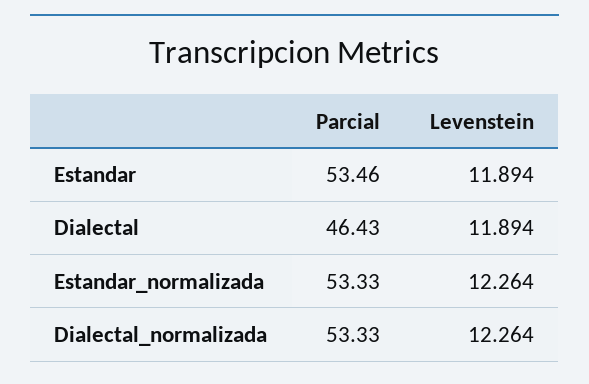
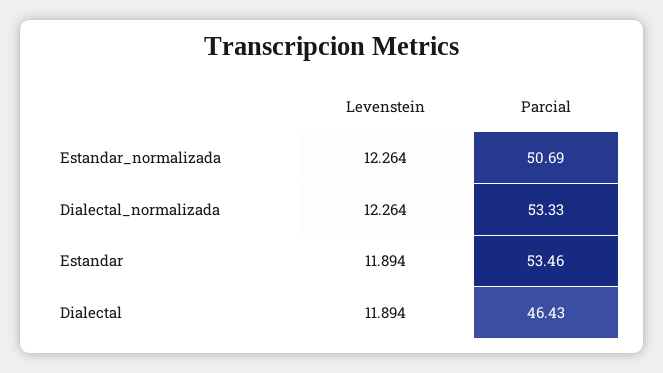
Parcial, Estandar_normalizada: 53.33 -> 50.69

